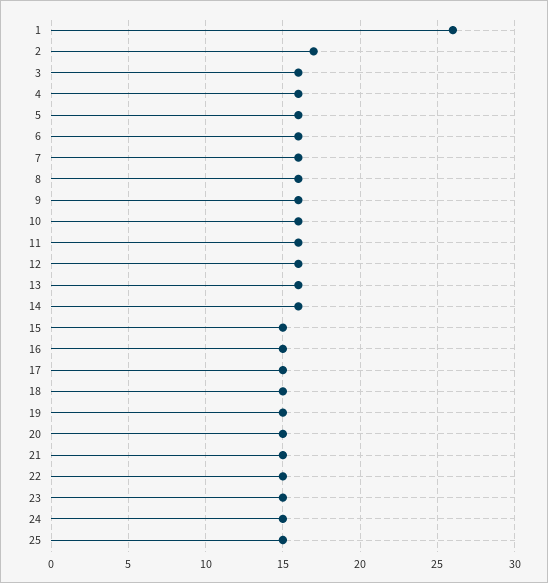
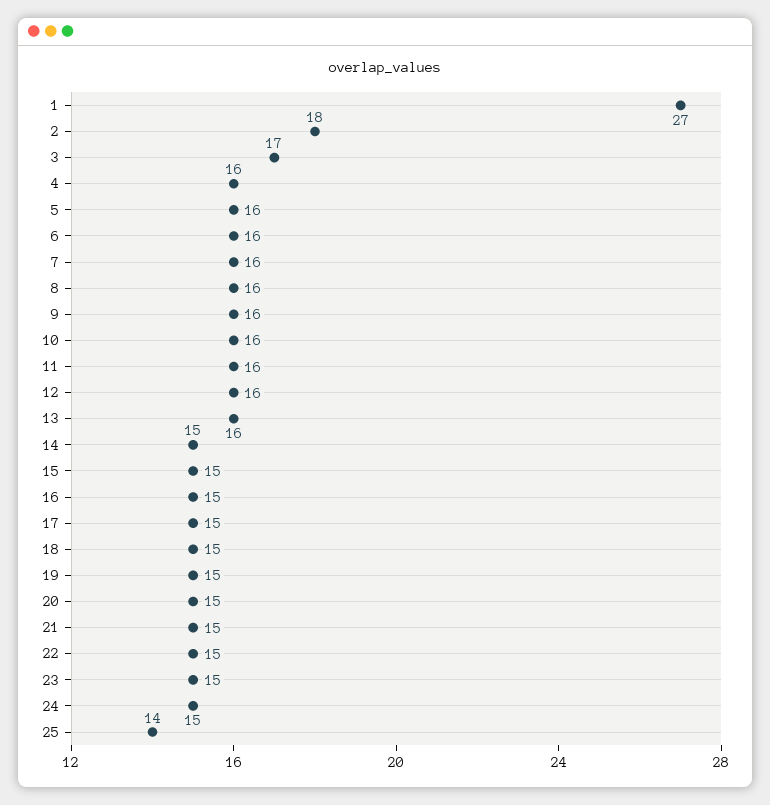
1: 26 -> 27
2: 17 -> 18
3: 16 -> 17
14: 16 -> 15
25: 15 -> 14

